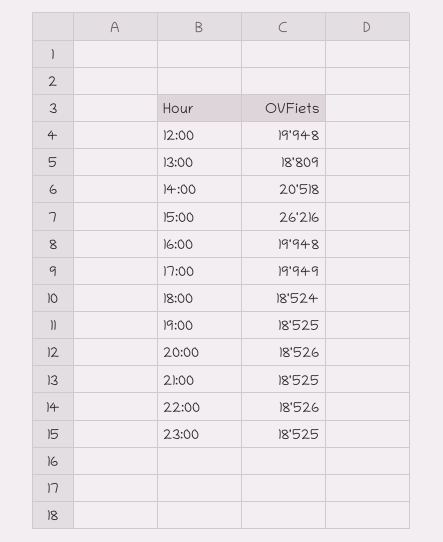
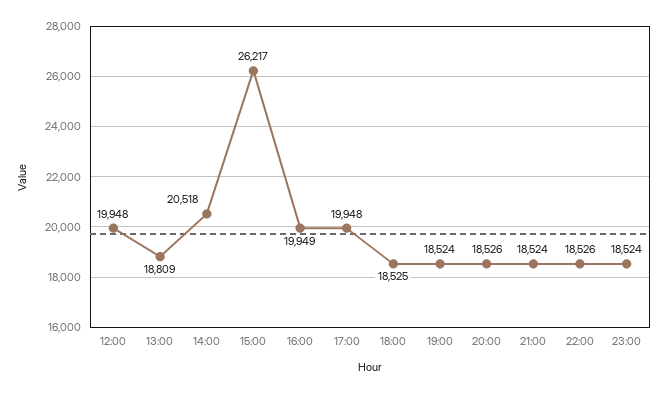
15:00: 26216 -> 26217
16:00: 19948 -> 19949
17:00: 19949 -> 19948
18:00: 18524 -> 18525
19:00: 18525 -> 18524
21:00: 18525 -> 18524
23:00: 18525 -> 18524

